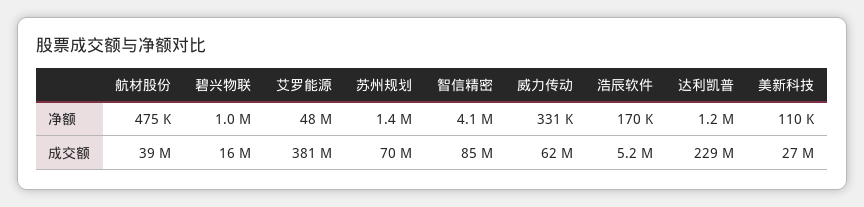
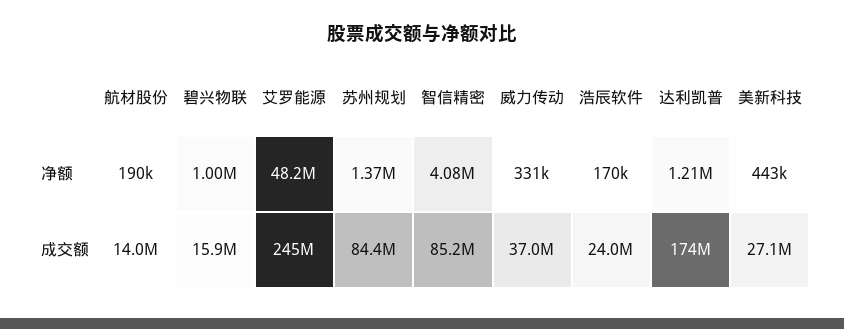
航材股份, 净额: 475000 -> 190000
美新科技, 净额: 110000 -> 443000
航材股份, 成交额: 39000000 -> 14000000
艾罗能源, 成交额: 381000000 -> 245000000
苏州规划, 成交额: 70000000 -> 84400000
威力传动, 成交额: 62000000 -> 37000000
浩辰软件, 成交额: 5200000 -> 24000000
达利凯普, 成交额: 229000000 -> 174000000

